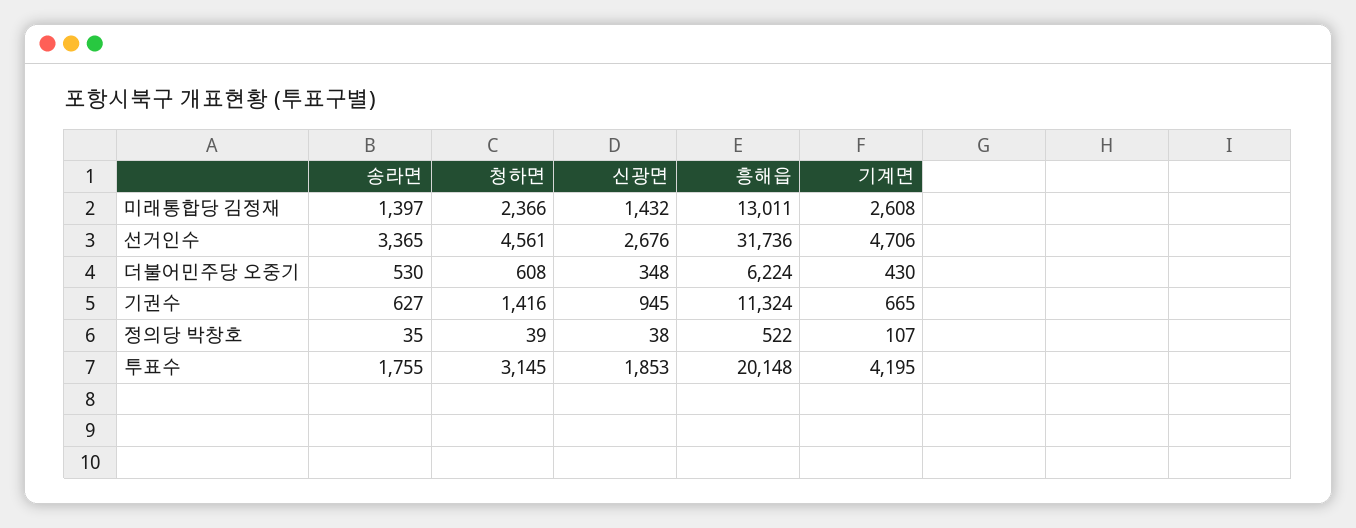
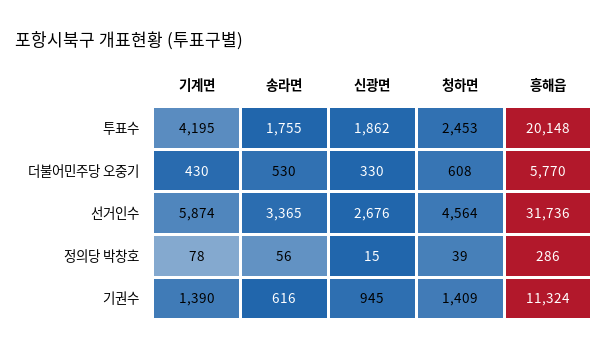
송라면, 미래통합당 김정재: 1397 -> none
청하면, 미래통합당 김정재: 2366 -> none
신광면, 미래통합당 김정재: 1432 -> none
흥해읍, 미래통합당 김정재: 13011 -> none
기계면, 미래통합당 김정재: 2608 -> none
청하면, 선거인수: 4561 -> 4564
기계면, 선거인수: 4706 -> 5874
신광면, 더불어민주당 오중기: 348 -> 330
흥해읍, 더불어민주당 오중기: 6224 -> 5770
송라면, 기권수: 627 -> 616
청하면, 기권수: 1416 -> 1409
기계면, 기권수: 665 -> 1390
송라면, 정의당 박창호: 35 -> 56
신광면, 정의당 박창호: 38 -> 15
흥해읍, 정의당 박창호: 522 -> 286
기계면, 정의당 박창호: 107 -> 78
청하면, 투표수: 3145 -> 2453
신광면, 투표수: 1853 -> 1862

